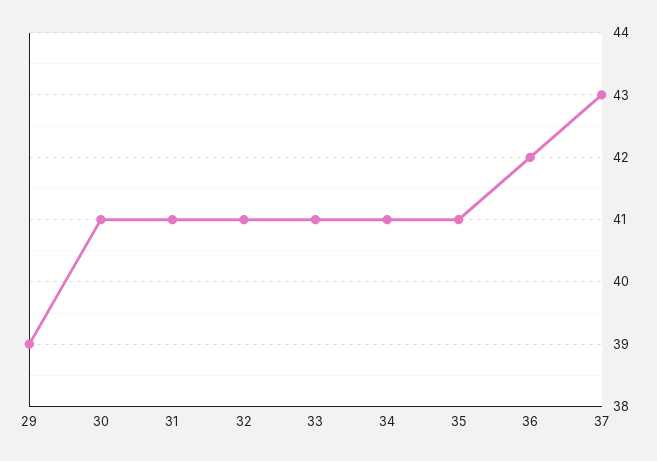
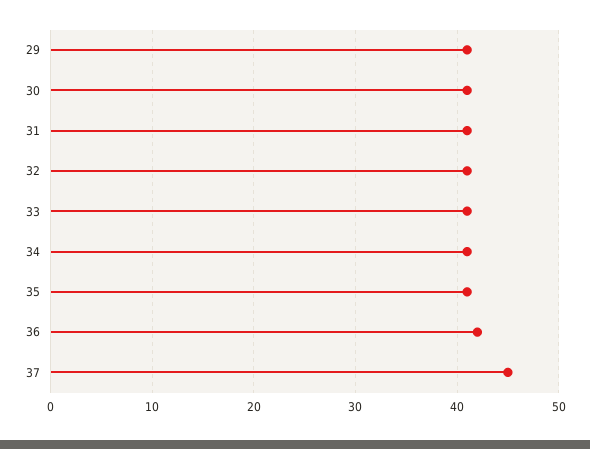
29: 39 -> 41
37: 43 -> 45

